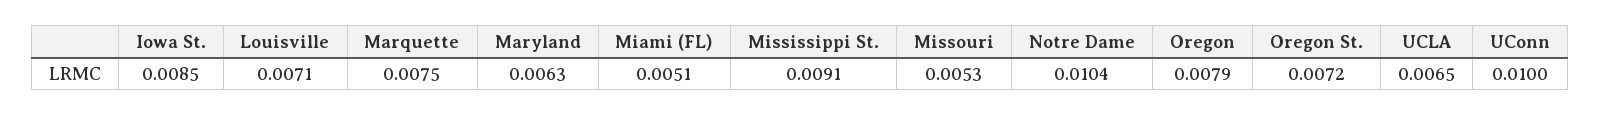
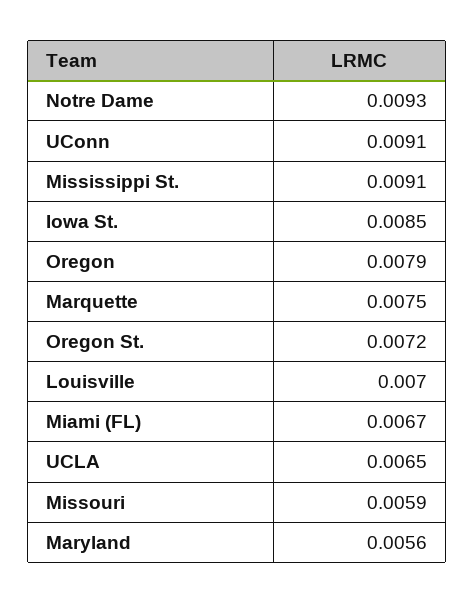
Louisville: 0.0071 -> 0.007
Maryland: 0.0063 -> 0.0056
Miami (FL): 0.0051 -> 0.0067
Missouri: 0.0053 -> 0.0059
Notre Dame: 0.0104 -> 0.0093
UConn: 0.01 -> 0.0091

